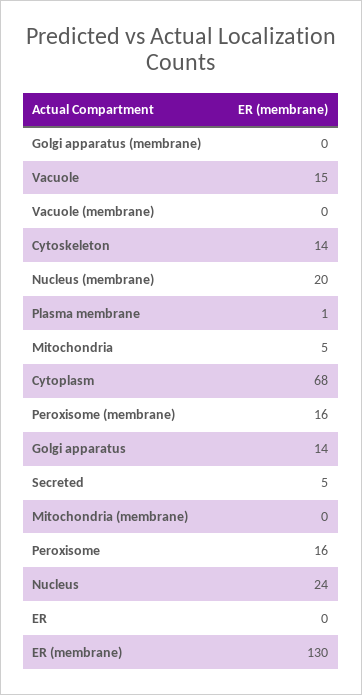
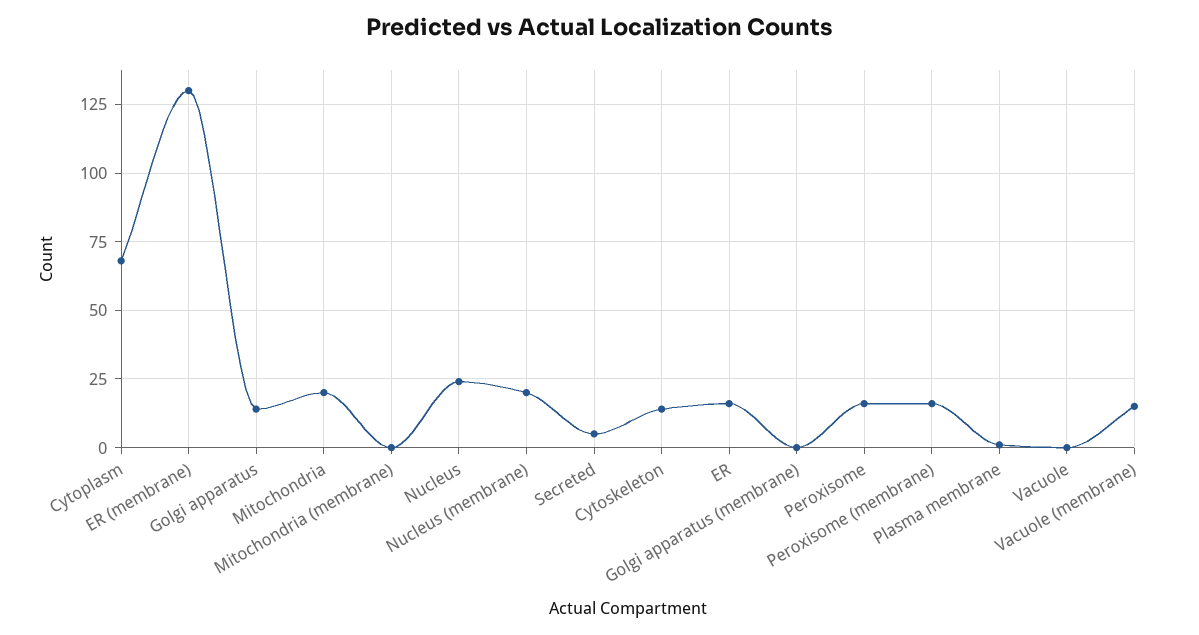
Vacuole: 15 -> 0
Vacuole (membrane): 0 -> 15
Mitochondria: 5 -> 20
ER: 0 -> 15

